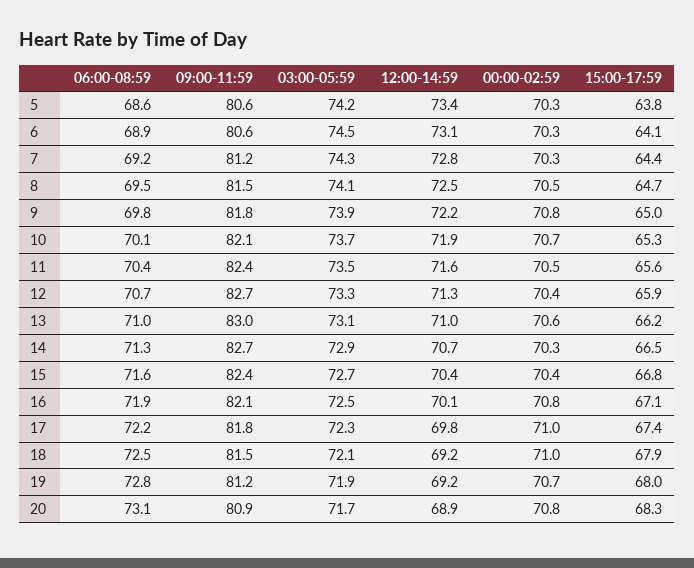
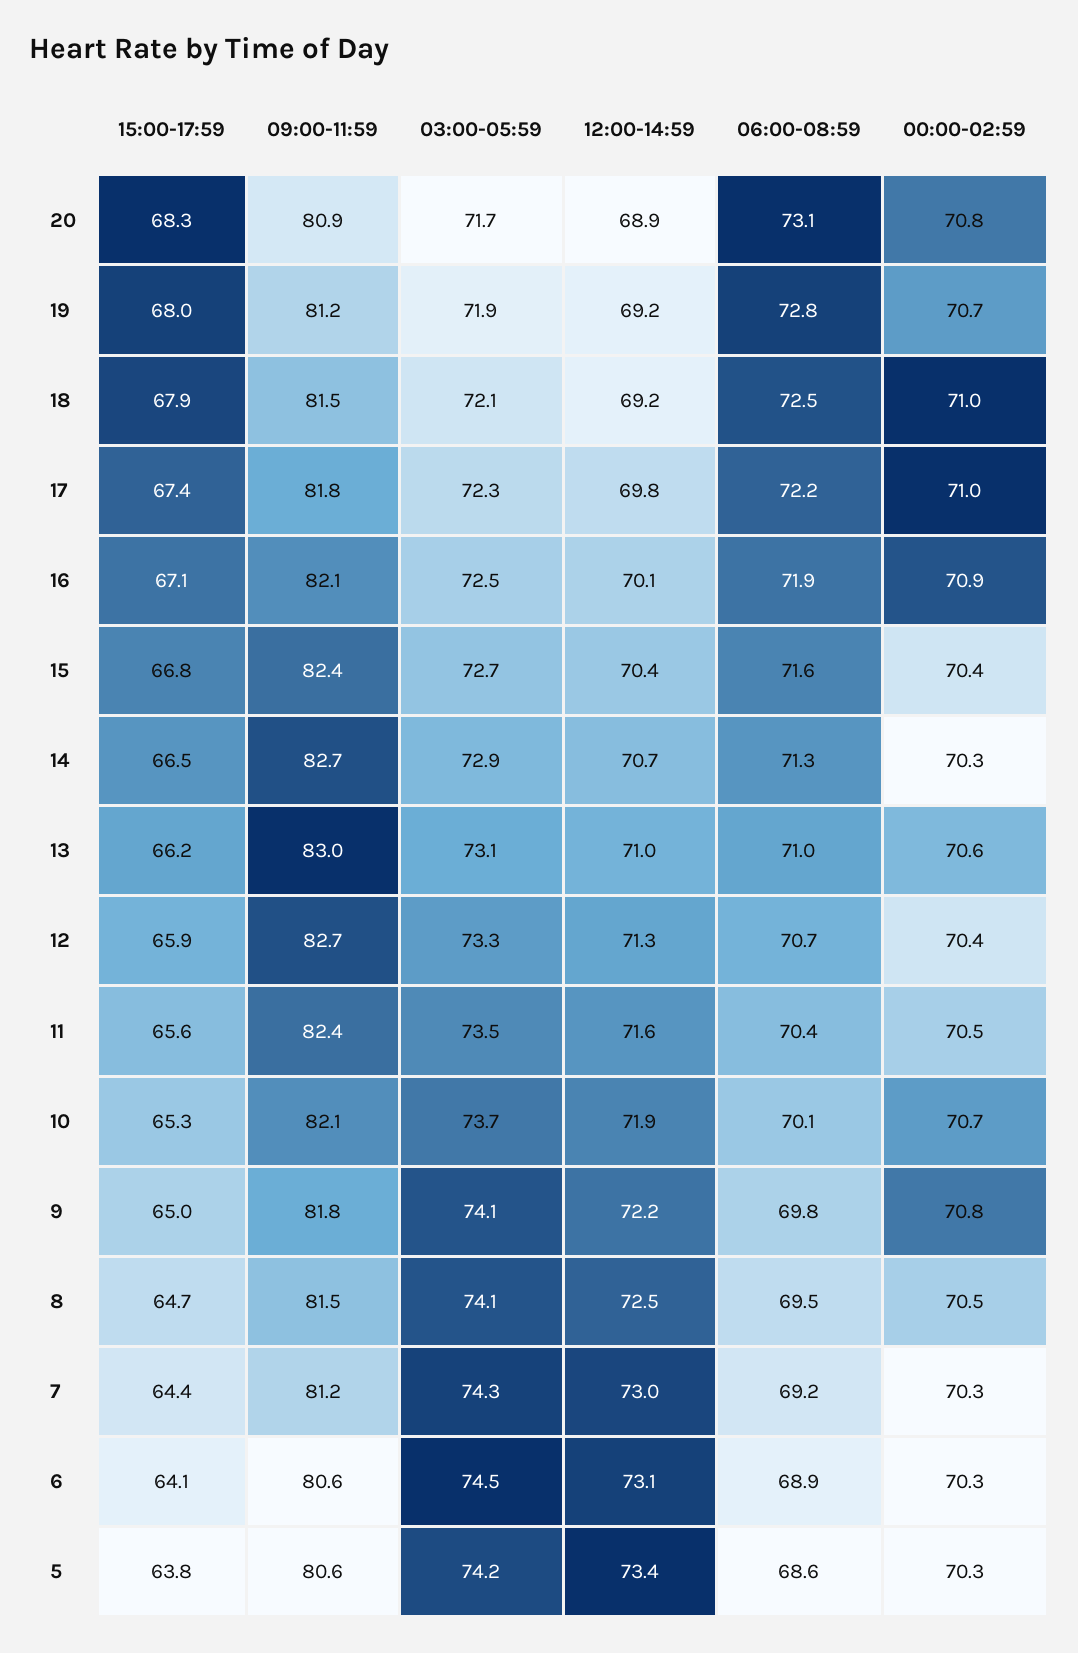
12:00-14:59, 7: 72.8 -> 73
03:00-05:59, 9: 73.9 -> 74.1
00:00-02:59, 16: 70.8 -> 70.9

